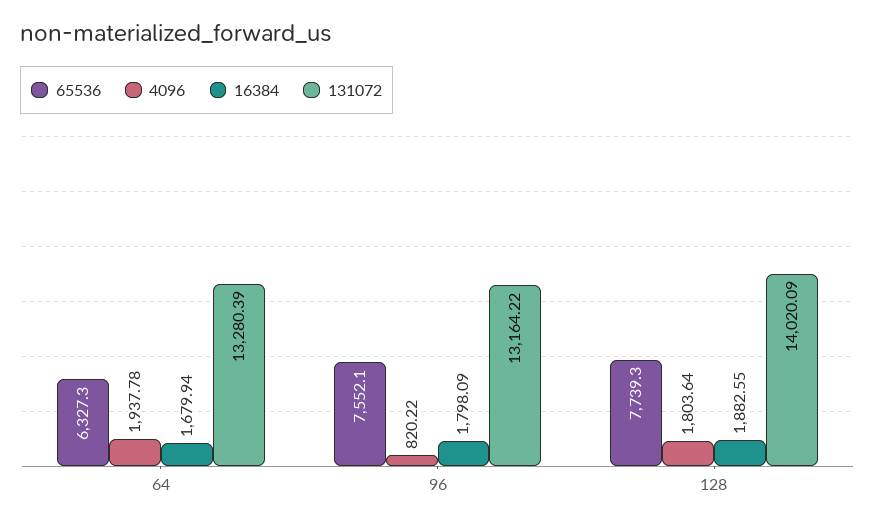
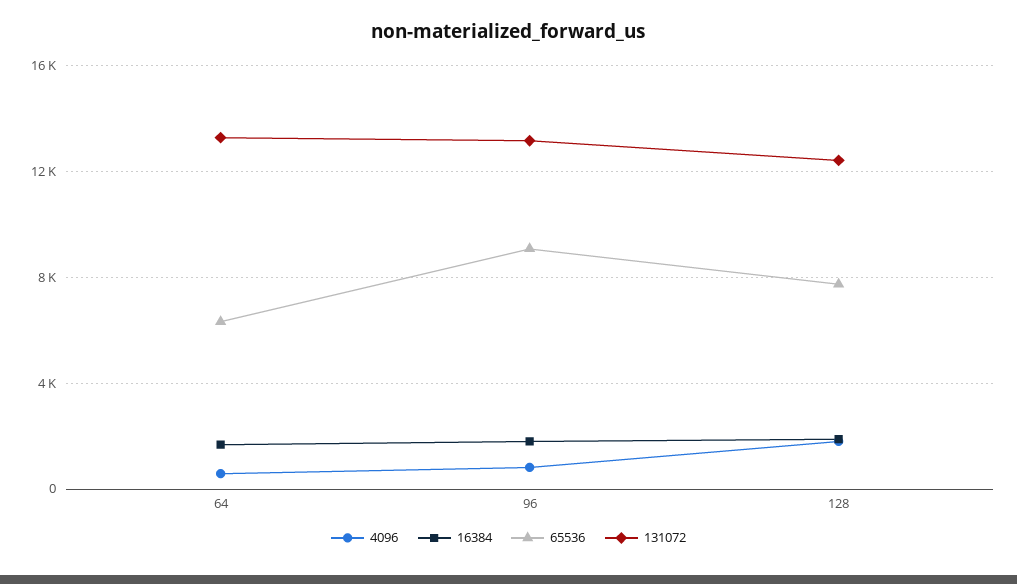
4096, 64: 1937.78 -> 500
65536, 96: 7552.1 -> 9000
131072, 128: 14020.09 -> 12500

